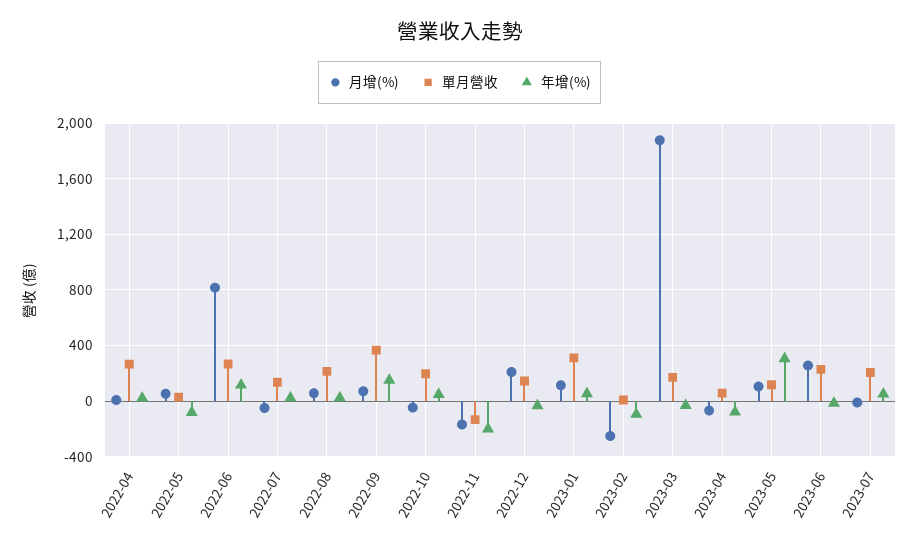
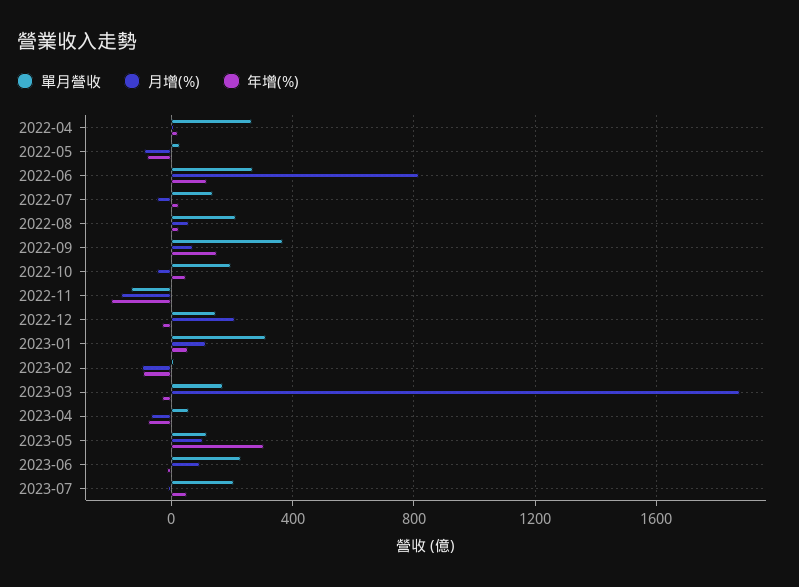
月增(%), 2022-05: 50 -> -100
月增(%), 2023-02: -250 -> -100
月增(%), 2023-06: 250 -> 100

